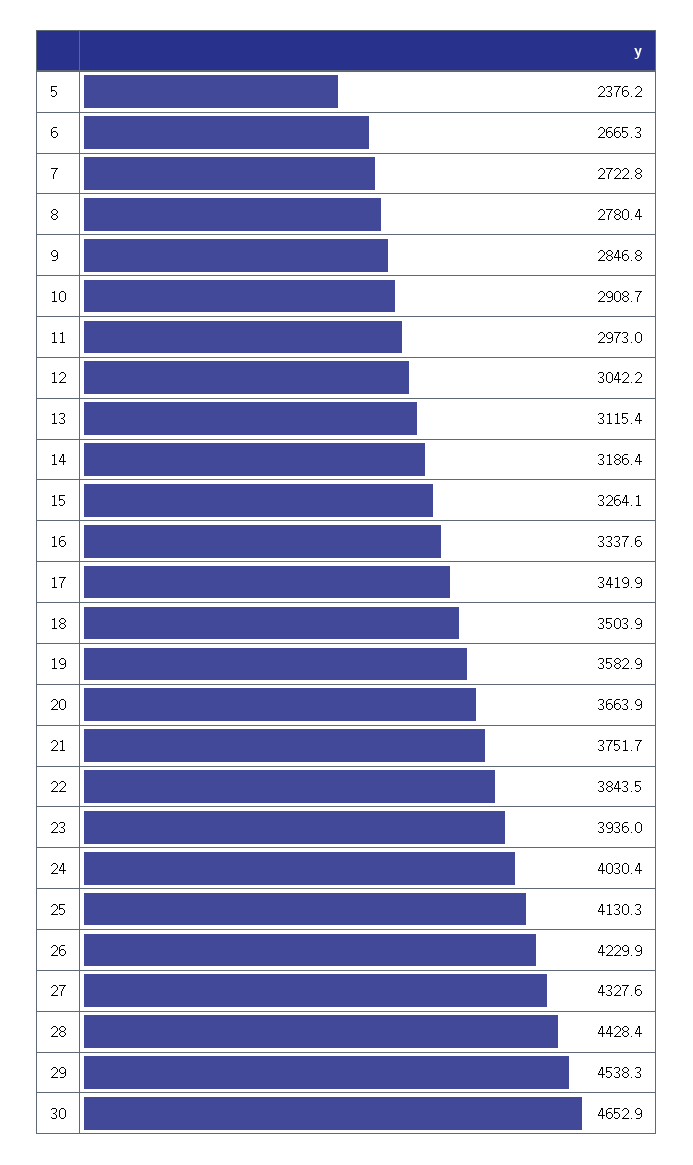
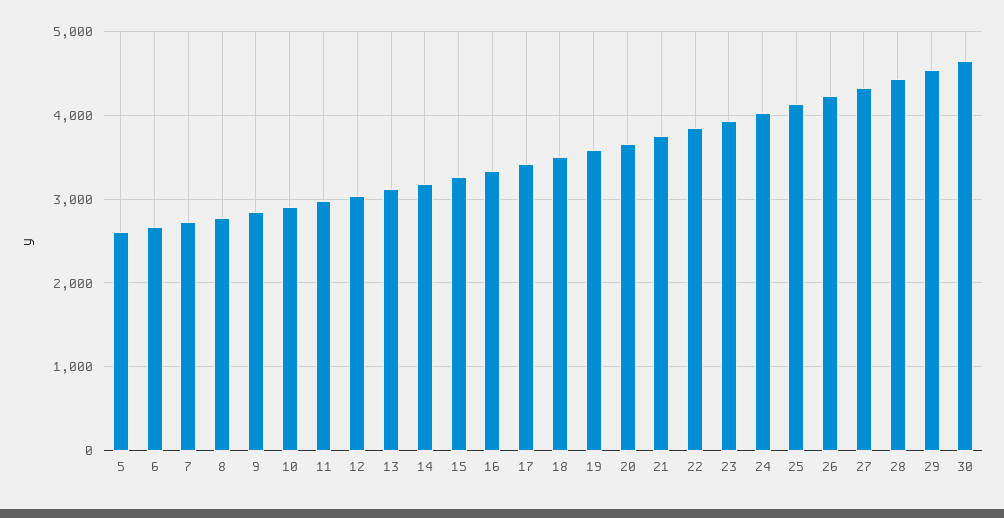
5: 2376.2 -> 2600

